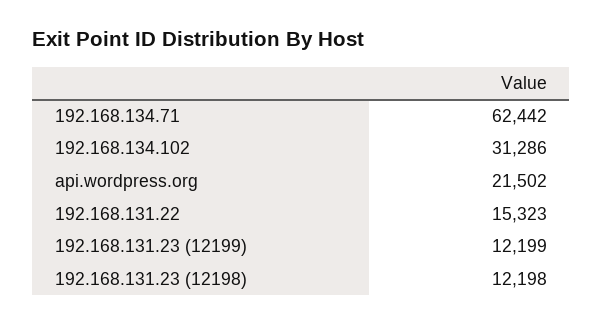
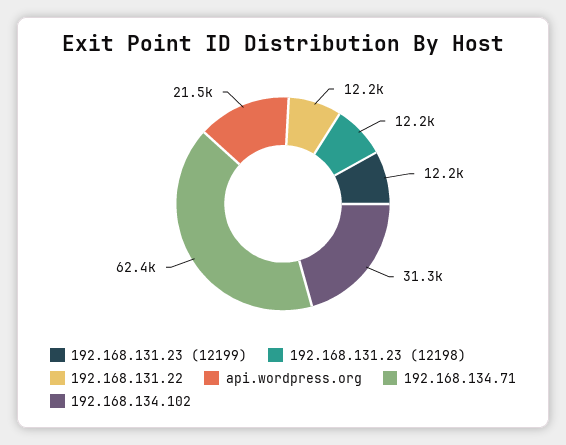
192.168.131.22: 15323 -> 12200

